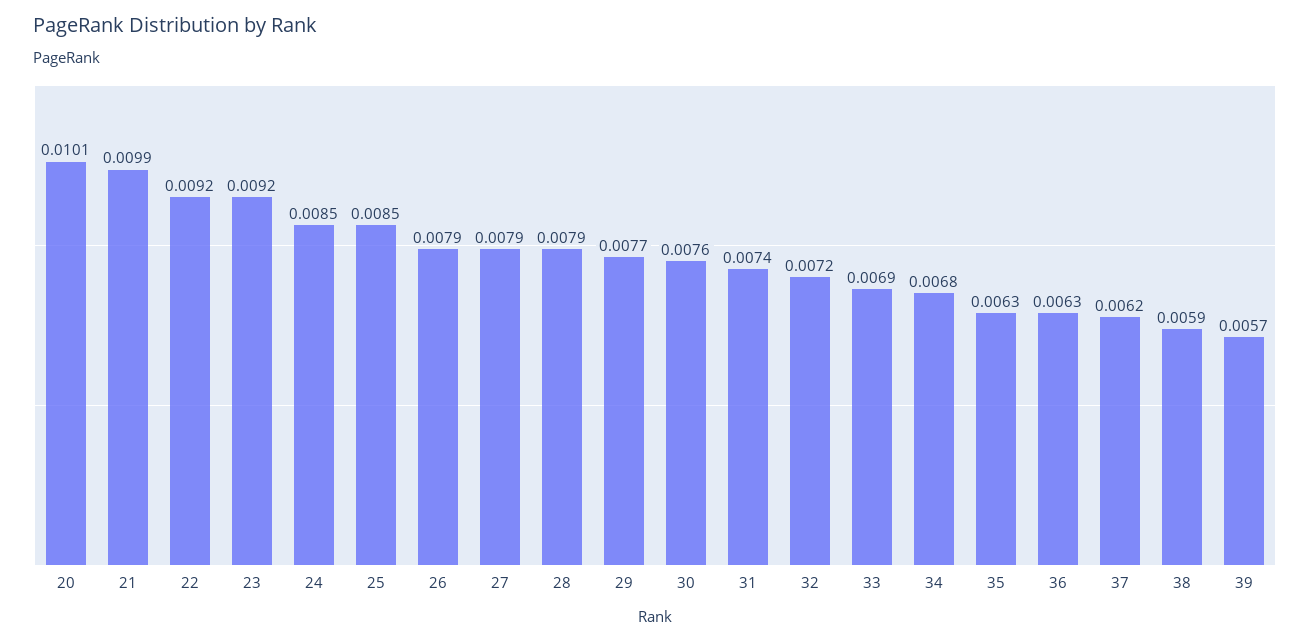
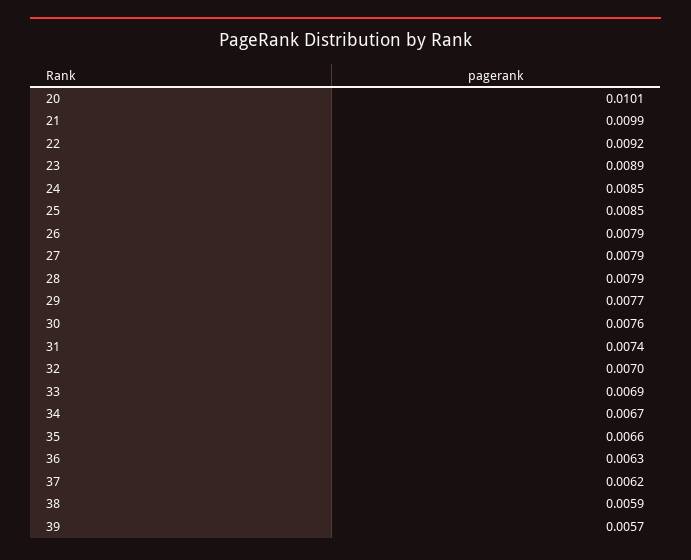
23: 0.0092 -> 0.0089
32: 0.0072 -> 0.007
34: 0.0068 -> 0.0067
35: 0.0063 -> 0.0066

